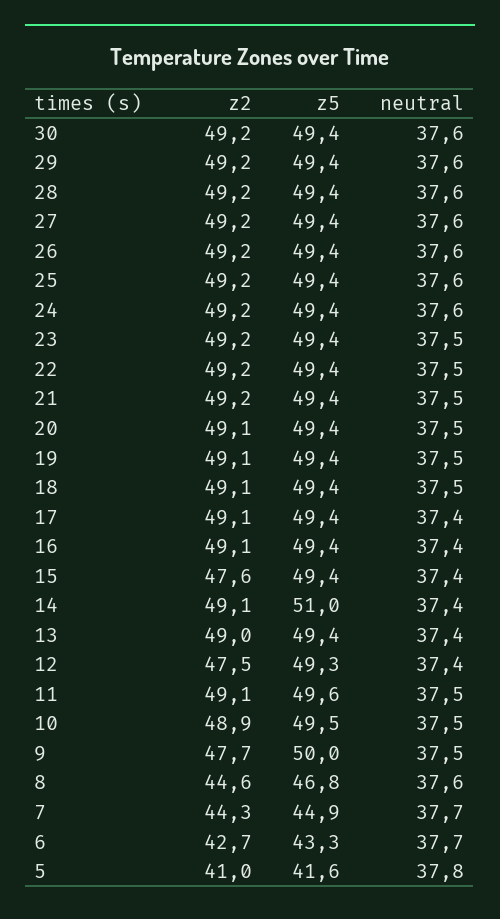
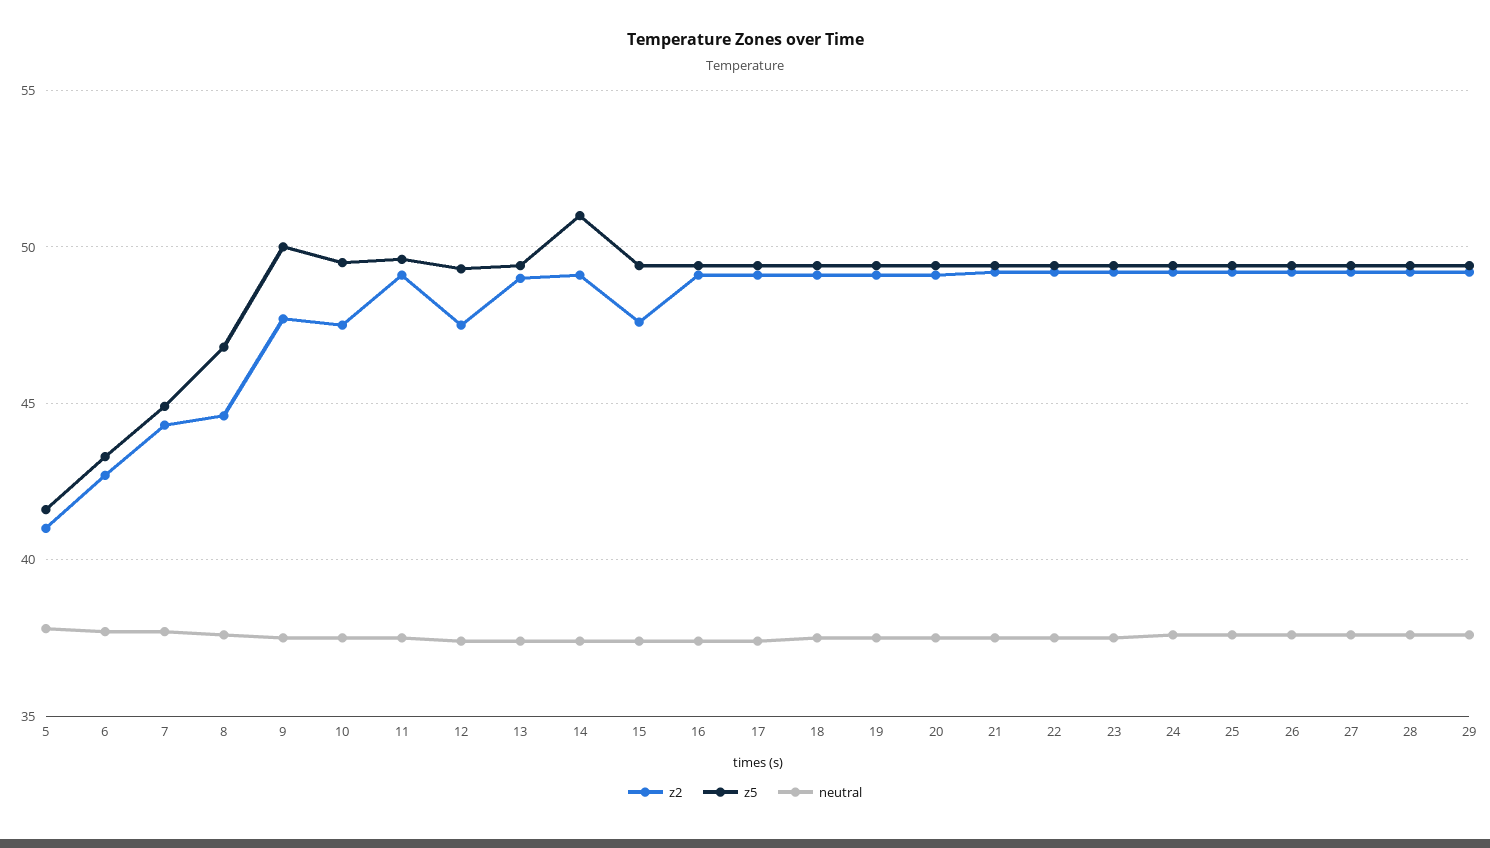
z2, 30: 49.2 -> none
z5, 30: 49.4 -> none
neutral, 30: 37.6 -> none
z2, 10: 48.9 -> 47.5

